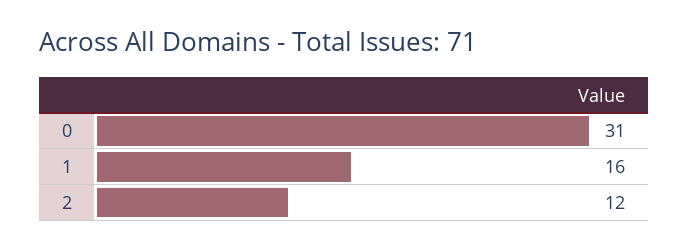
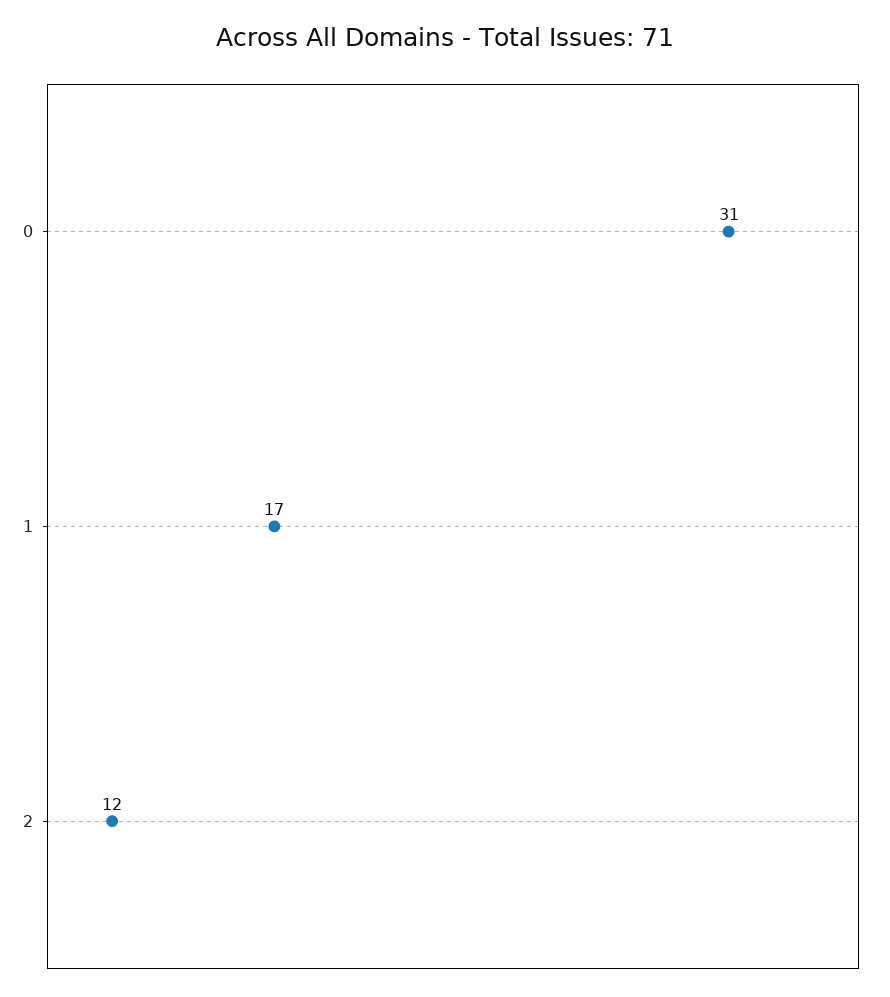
1: 16 -> 17

